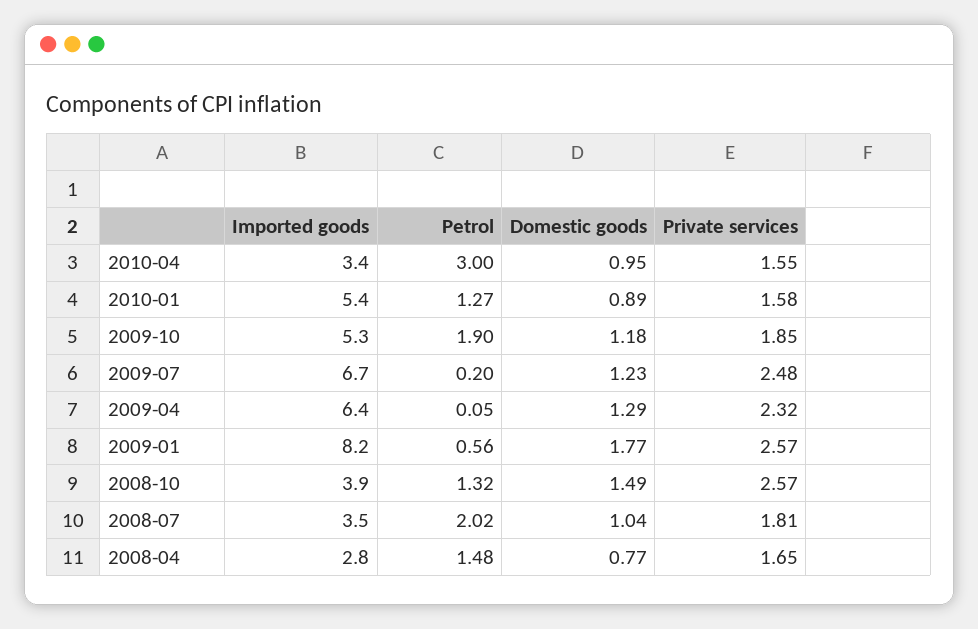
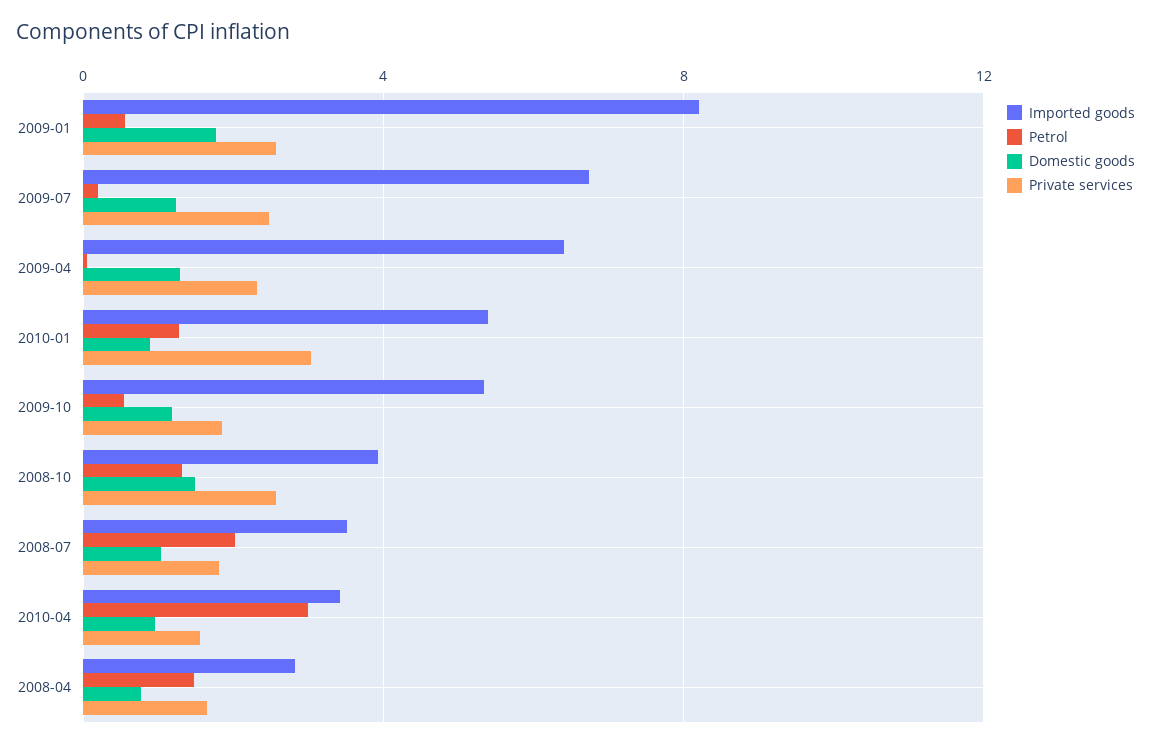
Private services, 2010-01: 1.58 -> 3
Petrol, 2009-10: 1.9 -> 0.5

